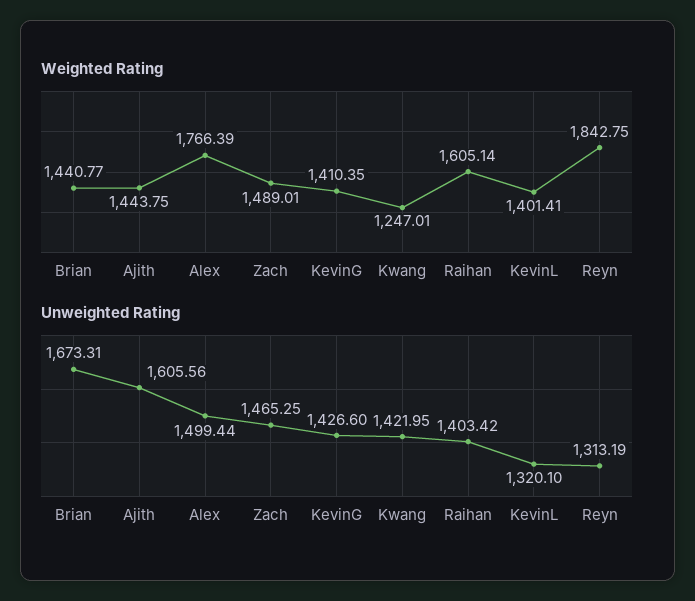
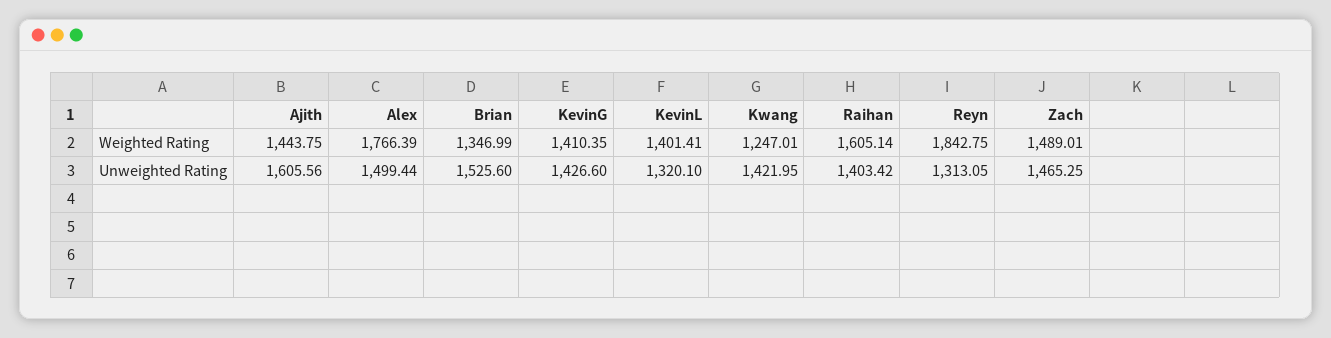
Weighted Rating, Brian: 1440.77 -> 1346.99
Unweighted Rating, Brian: 1673.31 -> 1525.6
Unweighted Rating, Reyn: 1313.19 -> 1313.05

